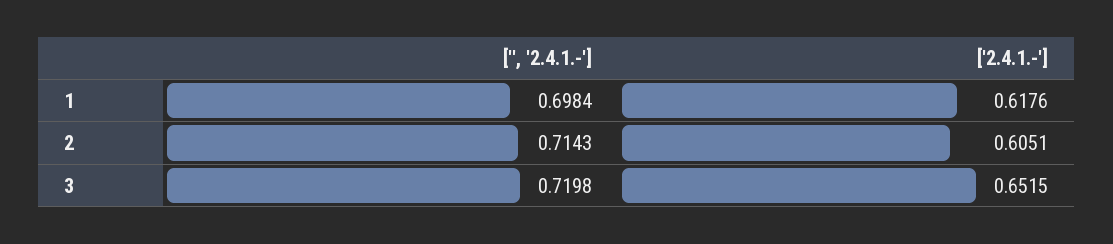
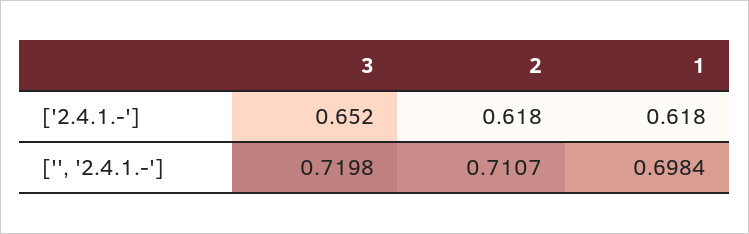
['', '2.4.1.-'], 2: 0.7143 -> 0.7107
['2.4.1.-'], 2: 0.6051 -> 0.618

